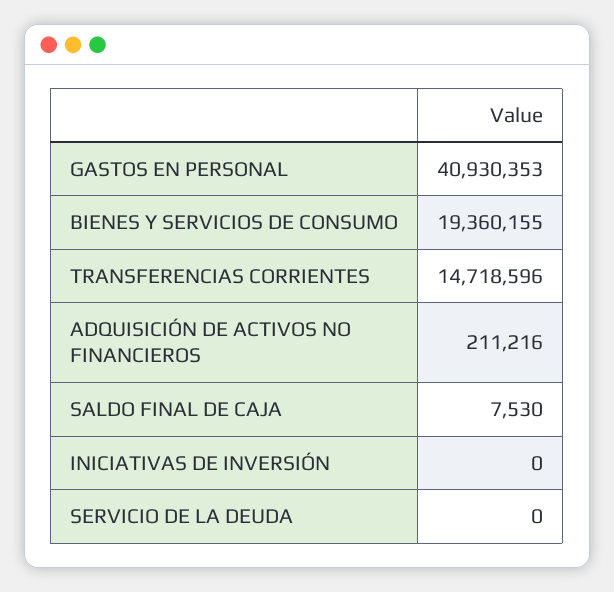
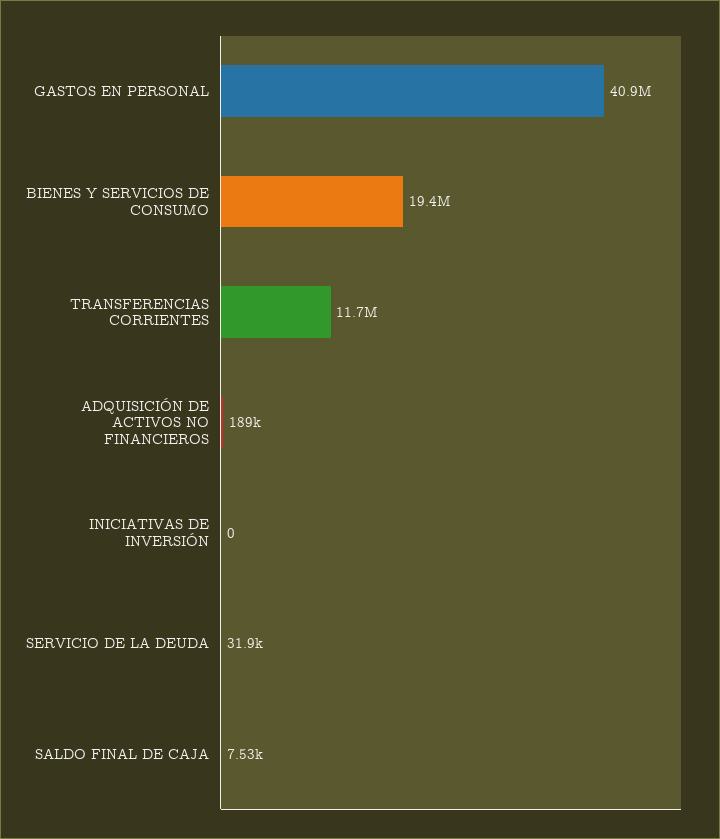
TRANSFERENCIAS CORRIENTES: 14718596 -> 11700000
ADQUISICIÓN DE ACTIVOS NO FINANCIEROS: 211216 -> 189000
SERVICIO DE LA DEUDA: 0 -> 31900

